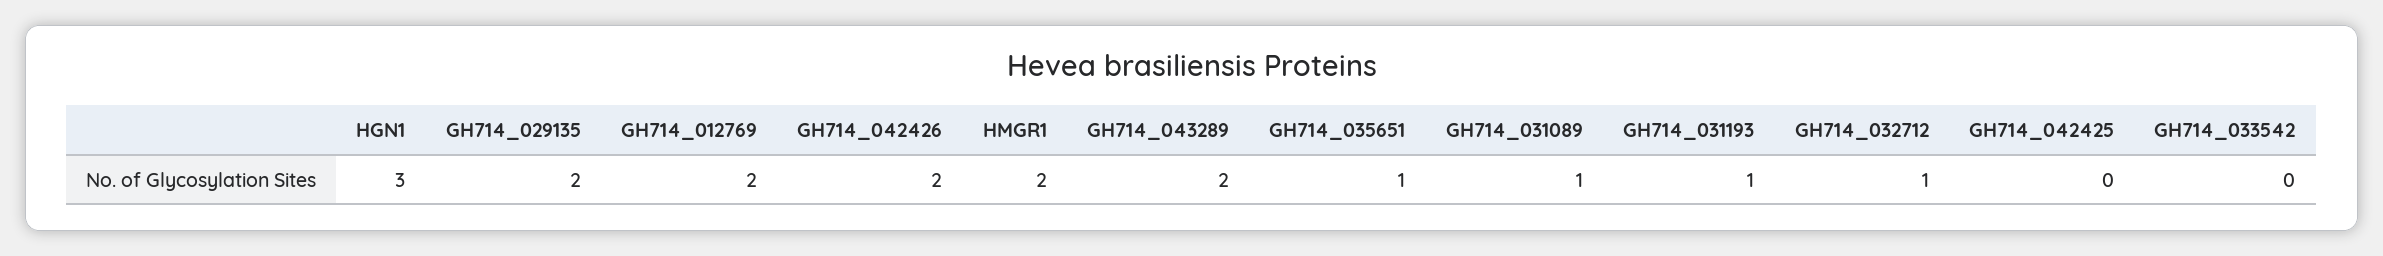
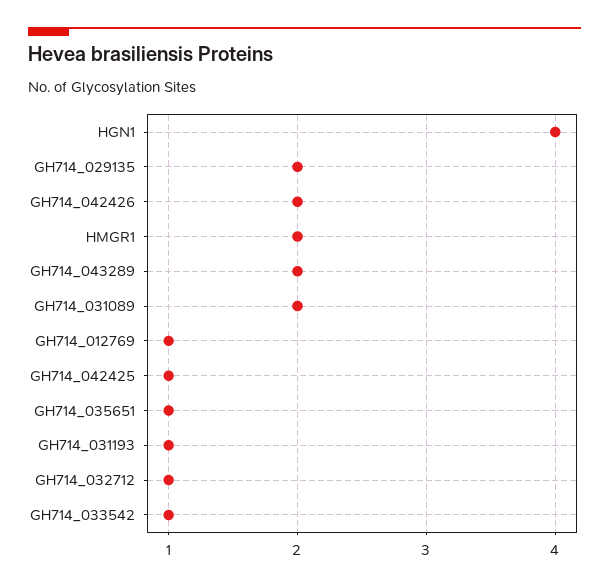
HGN1: 3 -> 4
GH714_012769: 2 -> 1
GH714_031089: 1 -> 2
GH714_042425: 0 -> 1
GH714_033542: 0 -> 1

